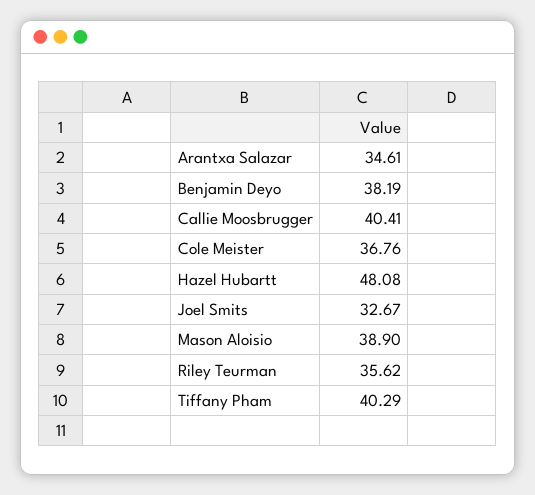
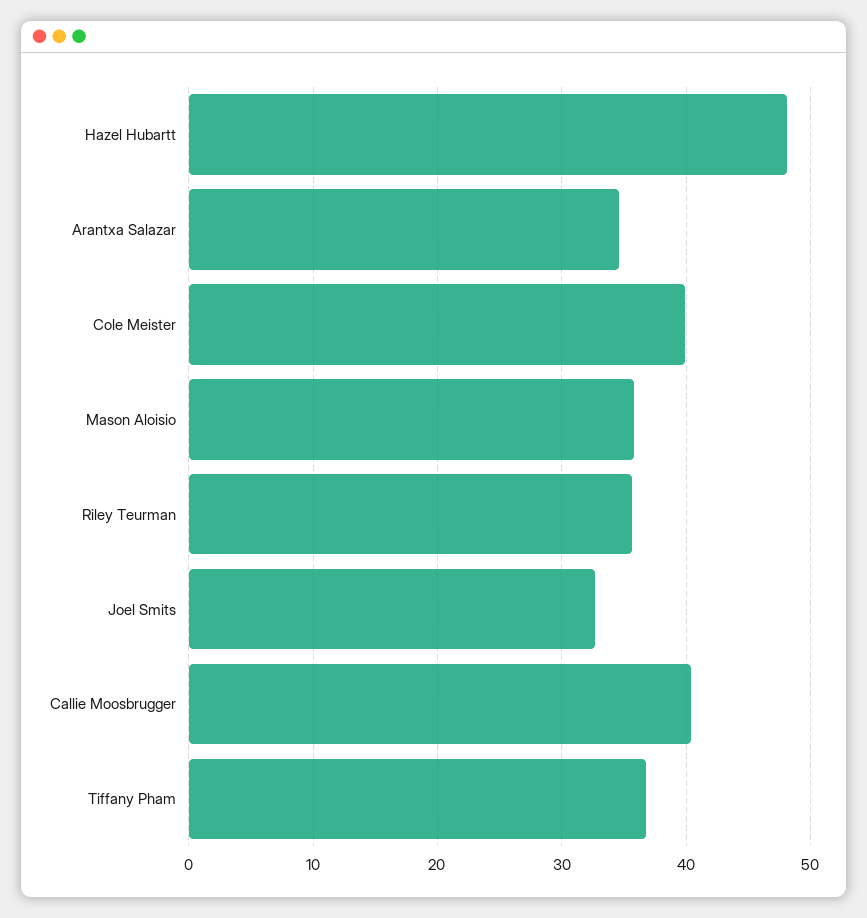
Benjamin Deyo: 38.19 -> none
Cole Meister: 36.76 -> 40
Mason Aloisio: 38.9 -> 36
Tiffany Pham: 40.29 -> 37

